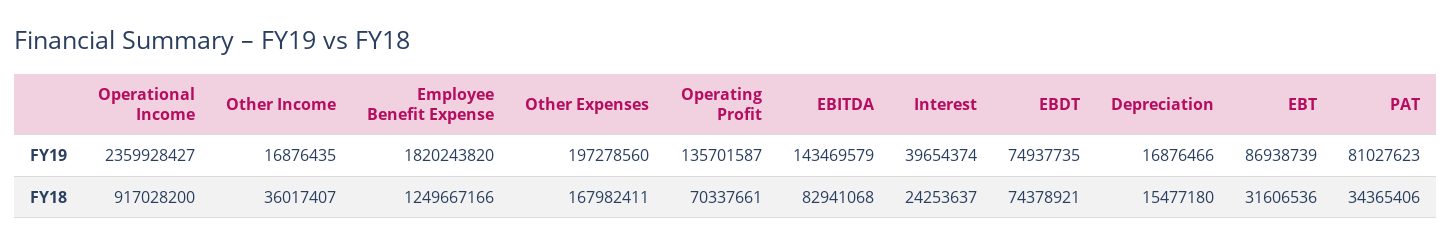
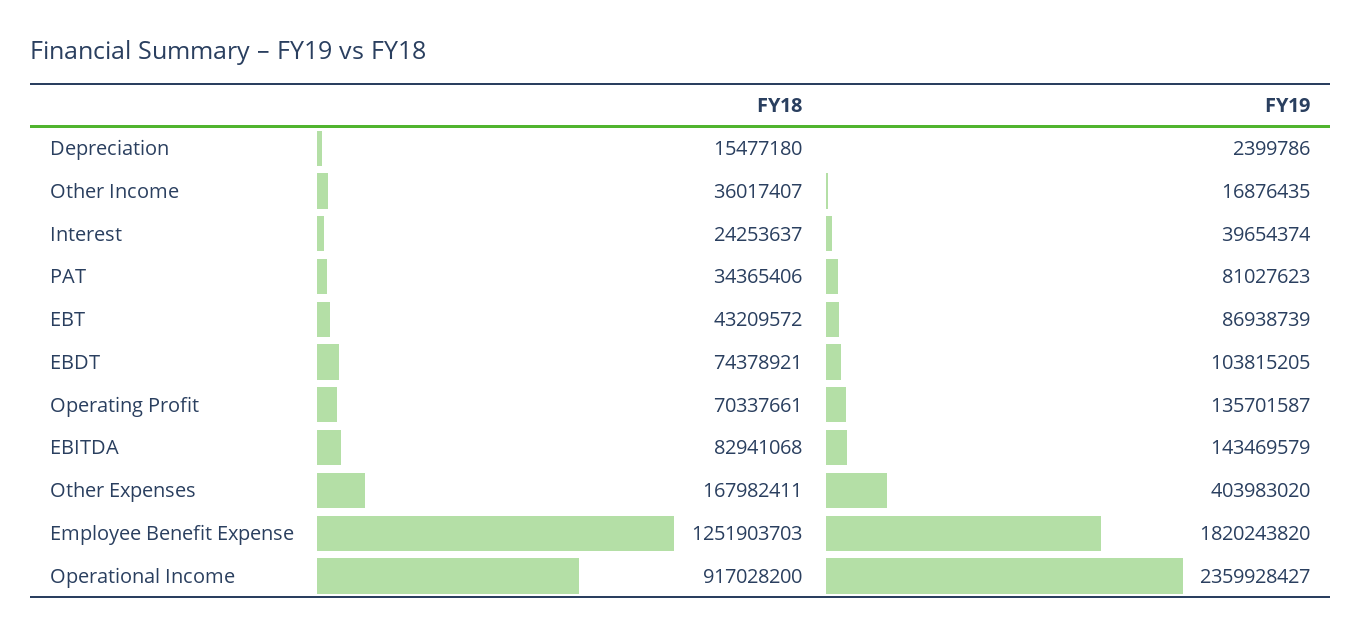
Other Expenses, FY19: 197278560 -> 403983020
EBDT, FY19: 74937735 -> 103815205
Depreciation, FY19: 16876466 -> 2399786
Employee Benefit Expense, FY18: 1249667166 -> 1251903703
EBT, FY18: 31606536 -> 43209572

